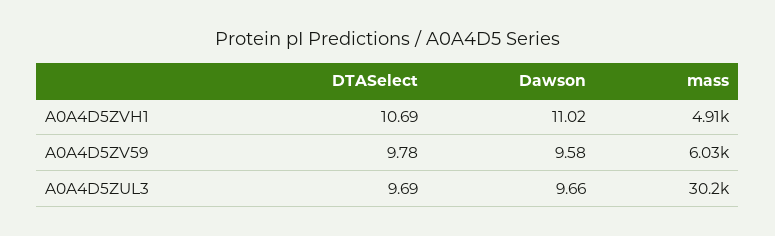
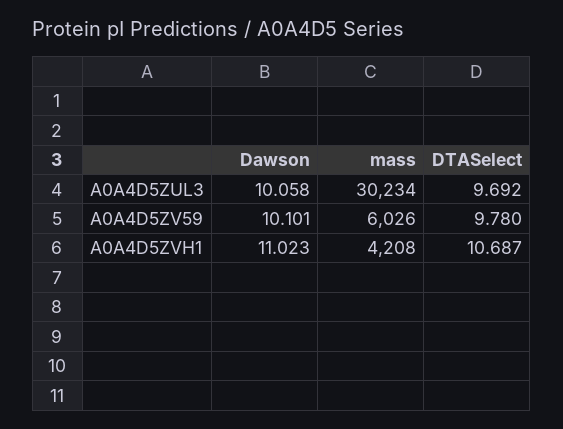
mass, A0A4D5ZVH1: 4910 -> 4208
Dawson, A0A4D5ZV59: 9.58 -> 10.101
Dawson, A0A4D5ZUL3: 9.66 -> 10.058

